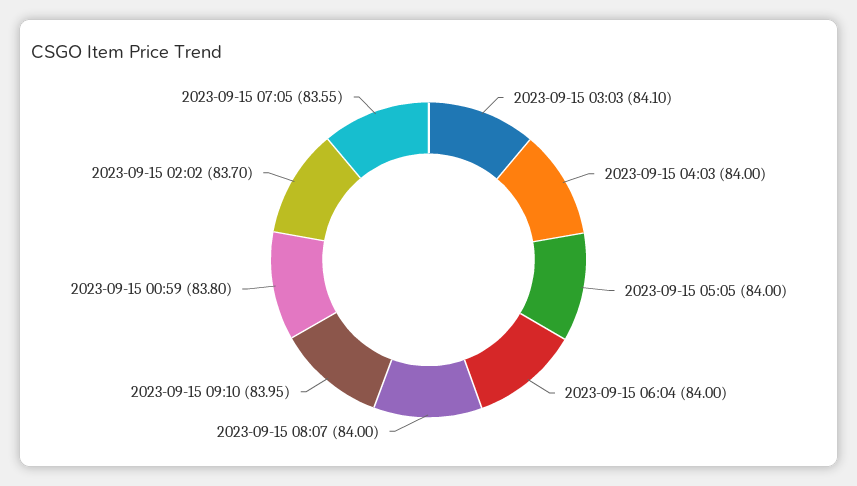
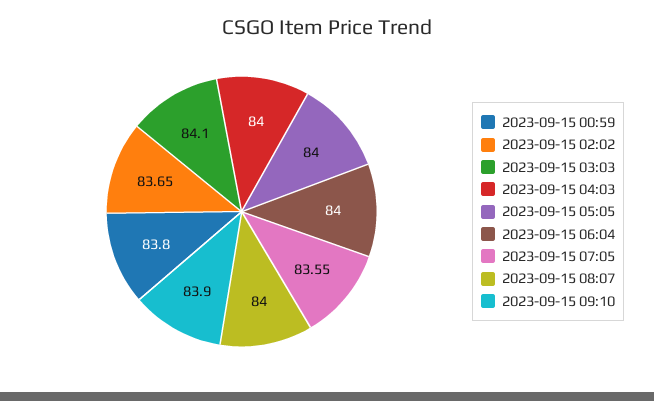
2023-09-15 09:10: 83.95 -> 83.9
2023-09-15 02:02: 83.7 -> 83.65

